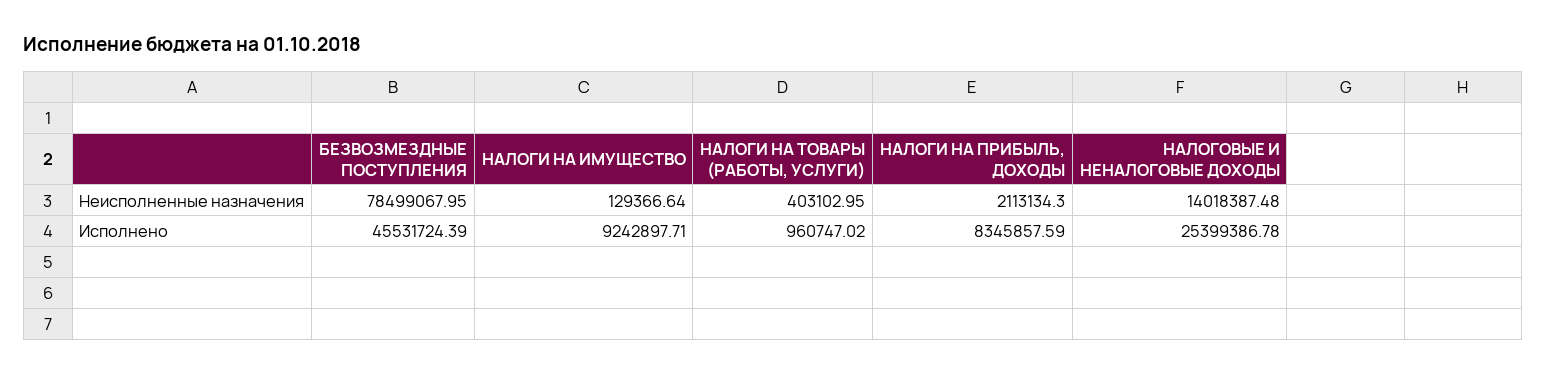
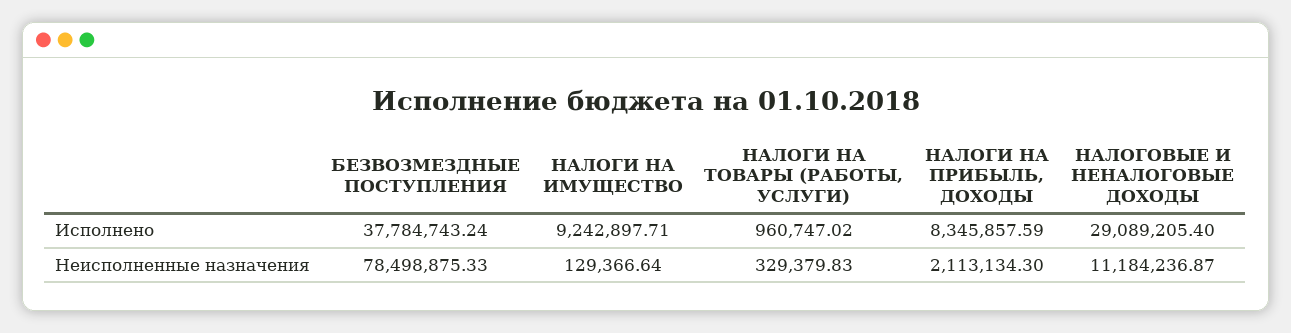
БЕЗВОЗМЕЗДНЫЕ ПОСТУПЛЕНИЯ, Неисполненные назначения: 78499067.95 -> 78498875.33
НАЛОГИ НА ТОВАРЫ (РАБОТЫ, УСЛУГИ), Неисполненные назначения: 403102.95 -> 329379.83
НАЛОГОВЫЕ И НЕНАЛОГОВЫЕ ДОХОДЫ, Неисполненные назначения: 14018387.48 -> 11184236.87
БЕЗВОЗМЕЗДНЫЕ ПОСТУПЛЕНИЯ, Исполнено: 45531724.39 -> 37784743.24
НАЛОГОВЫЕ И НЕНАЛОГОВЫЕ ДОХОДЫ, Исполнено: 25399386.78 -> 29089205.4

